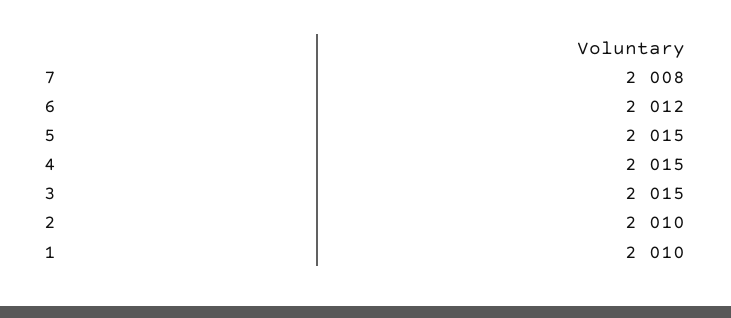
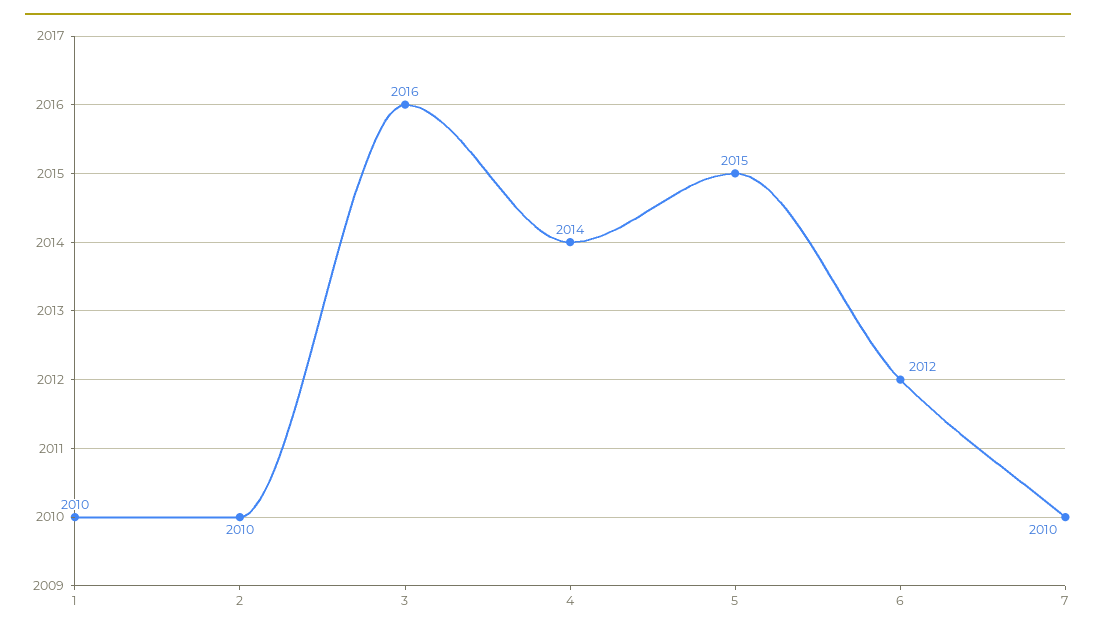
7: 2008 -> 2010
4: 2015 -> 2014
3: 2015 -> 2016

